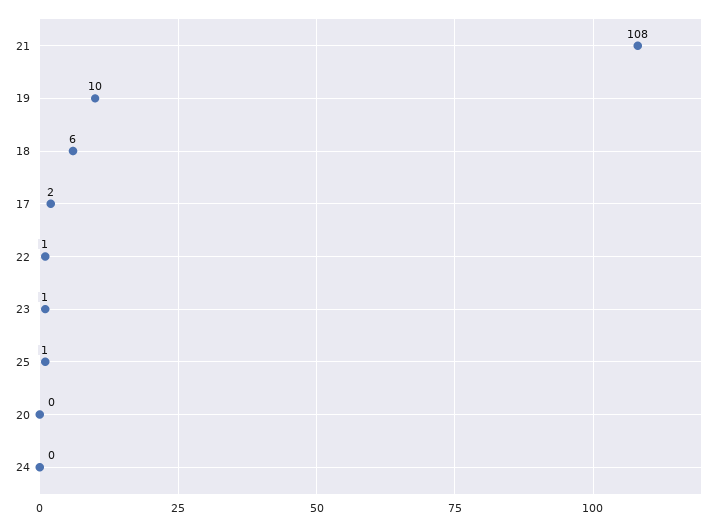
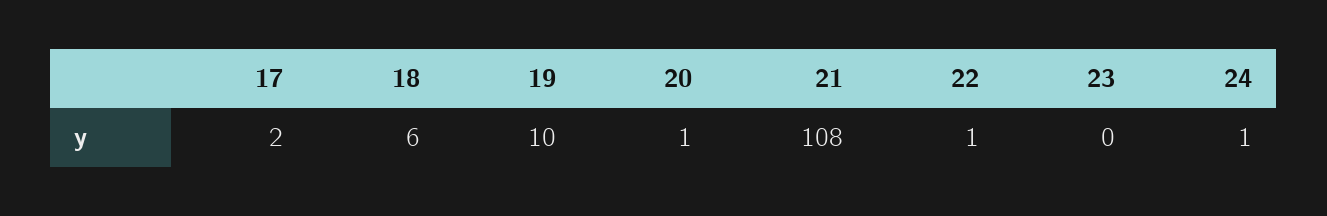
23: 1 -> 0
25: 1 -> none
20: 0 -> 1
24: 0 -> 1

